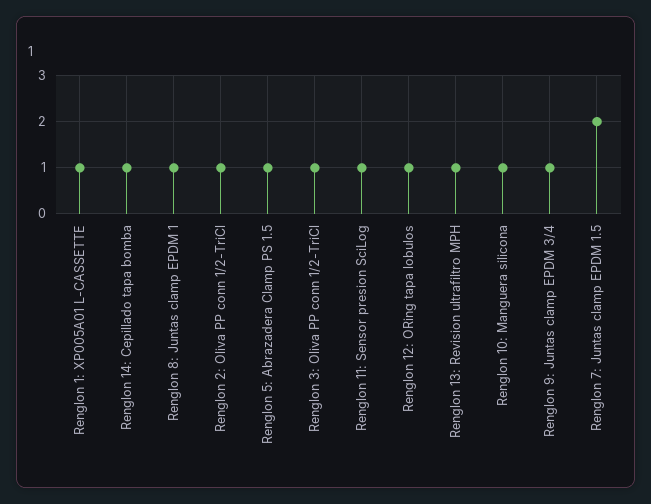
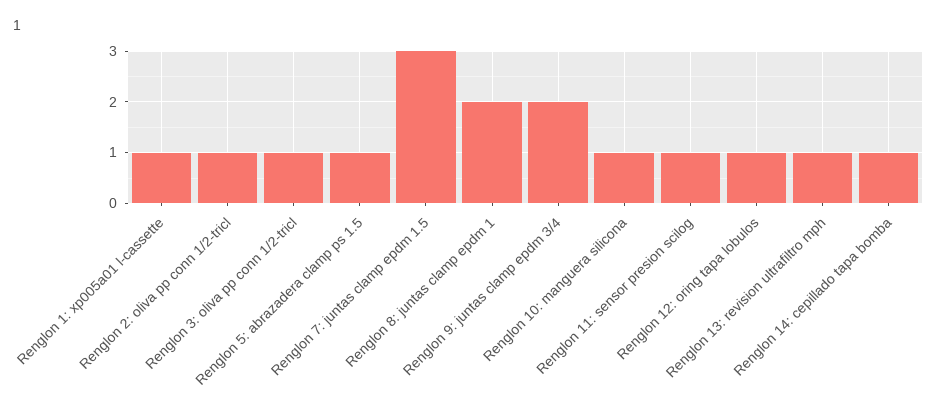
Renglon 8: Juntas clamp EPDM 1: 1 -> 2
Renglon 9: Juntas clamp EPDM 3/4: 1 -> 2
Renglon 7: Juntas clamp EPDM 1.5: 2 -> 3

